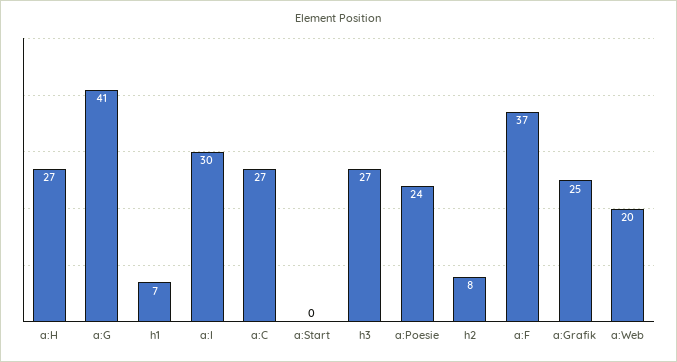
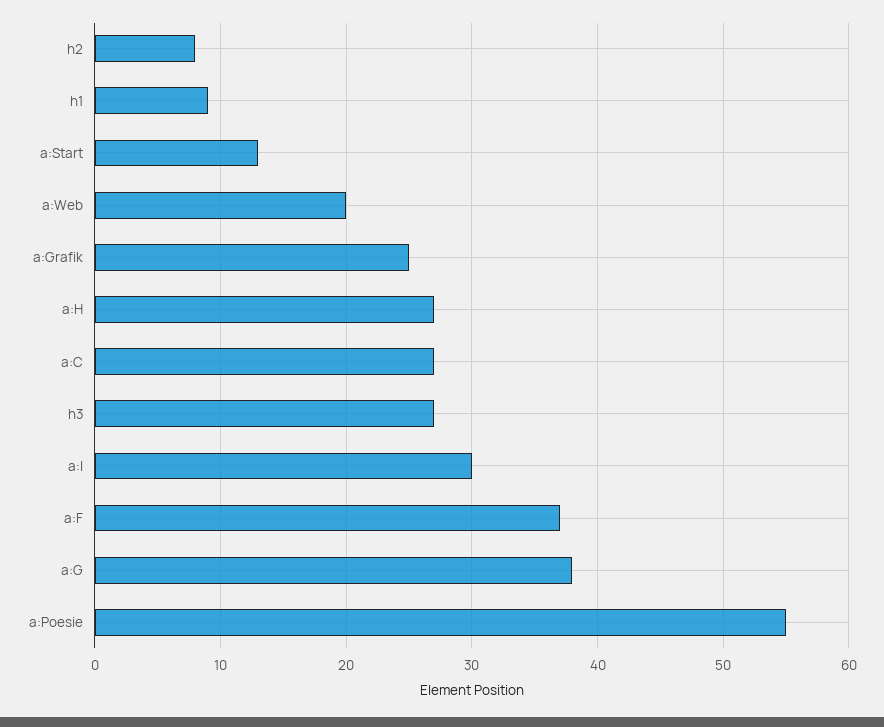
a:G: 41 -> 38
h1: 7 -> 9
a:Start: 0 -> 13
a:Poesie: 24 -> 55

